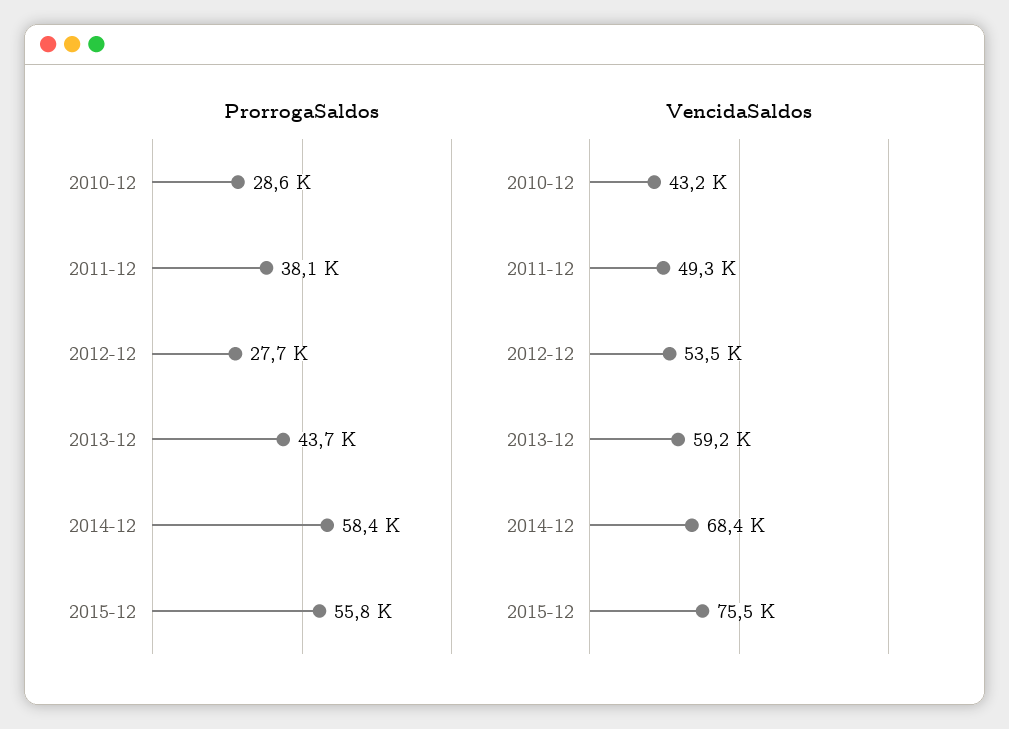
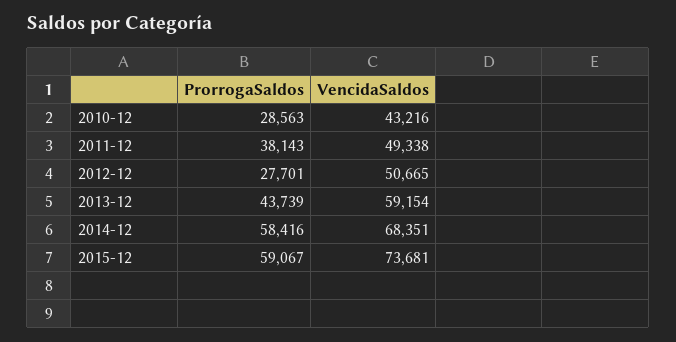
ProrrogaSaldos, 2015-12: 55800 -> 59067
VencidaSaldos, 2012-12: 53500 -> 50665
VencidaSaldos, 2015-12: 75500 -> 73681

